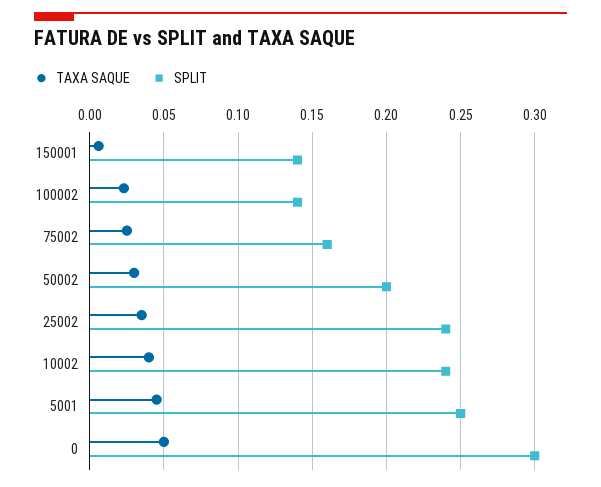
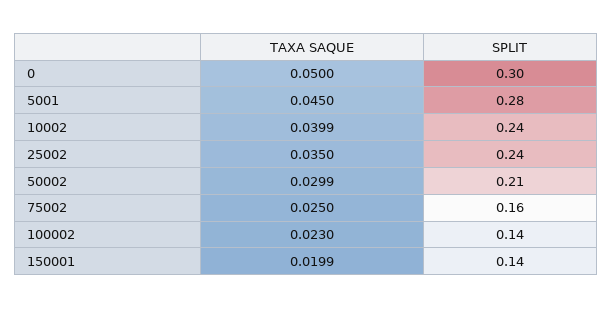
TAXA SAQUE, 150001: 0.005 -> 0.0199
SPLIT, 50002: 0.2 -> 0.21
SPLIT, 5001: 0.25 -> 0.28

